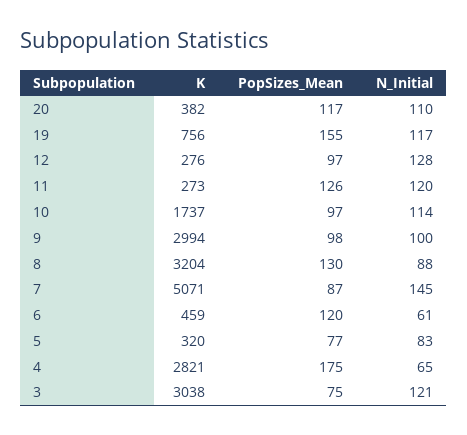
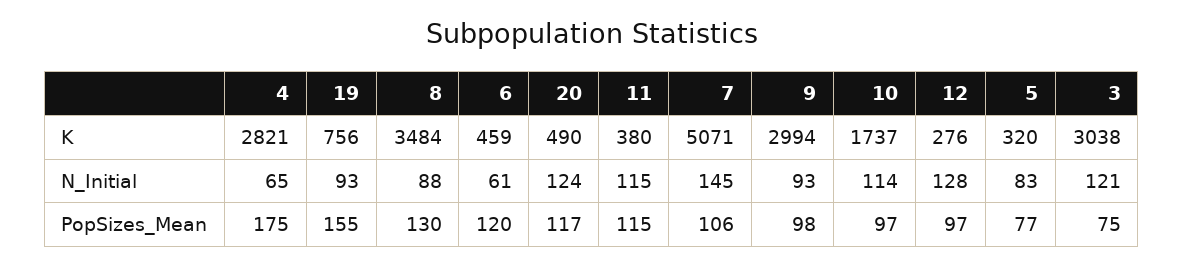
K, 20: 382 -> 490
N_Initial, 20: 110 -> 124
N_Initial, 19: 117 -> 93
K, 11: 273 -> 380
PopSizes_Mean, 11: 126 -> 115
N_Initial, 11: 120 -> 115
N_Initial, 9: 100 -> 93
K, 8: 3204 -> 3484
PopSizes_Mean, 7: 87 -> 106

